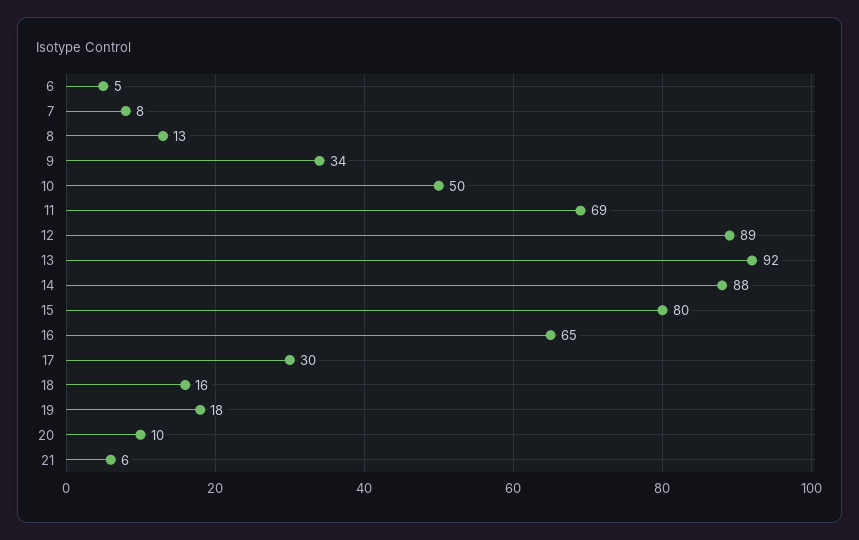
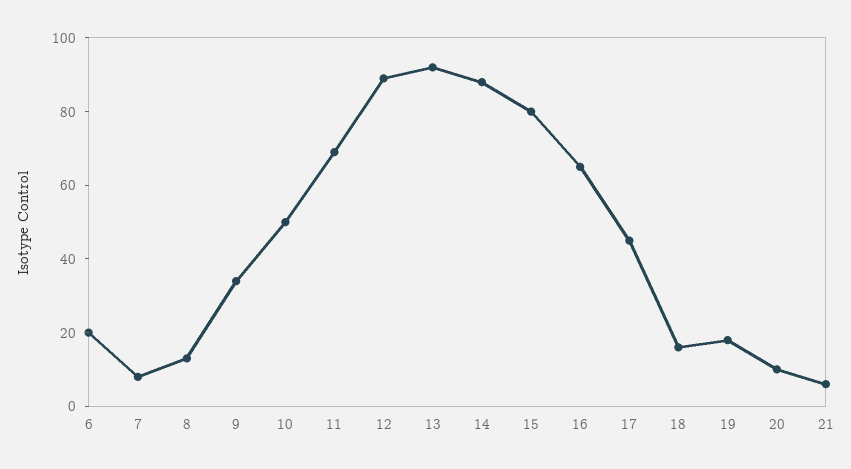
6: 5 -> 20
17: 30 -> 45

